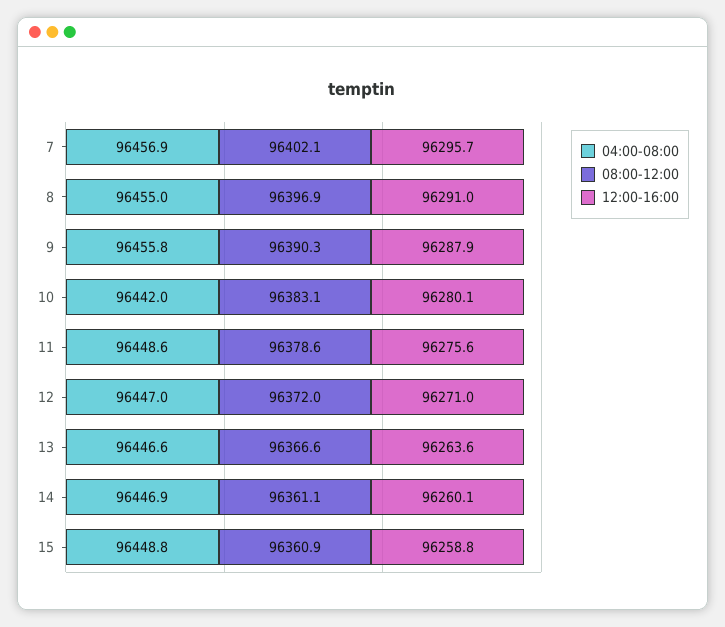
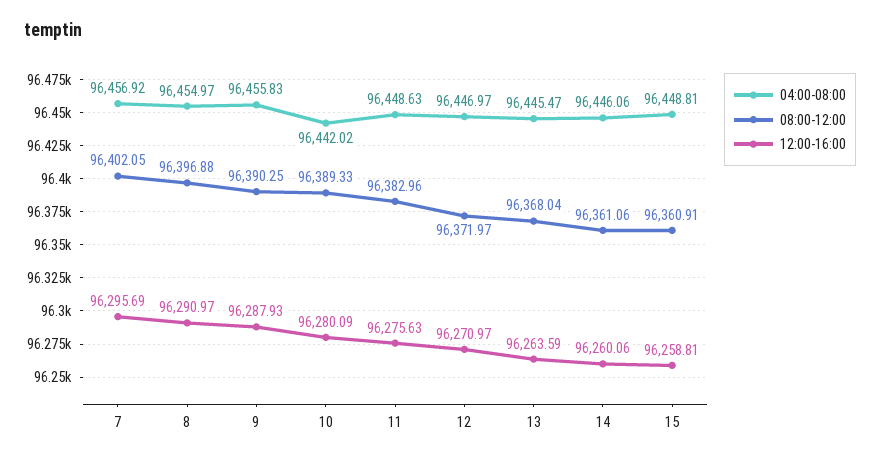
08:00-12:00, 10: 96383.1 -> 96389.33
08:00-12:00, 11: 96378.6 -> 96382.96
04:00-08:00, 13: 96446.6 -> 96445.47
08:00-12:00, 13: 96366.6 -> 96368.04
04:00-08:00, 14: 96446.9 -> 96446.06

